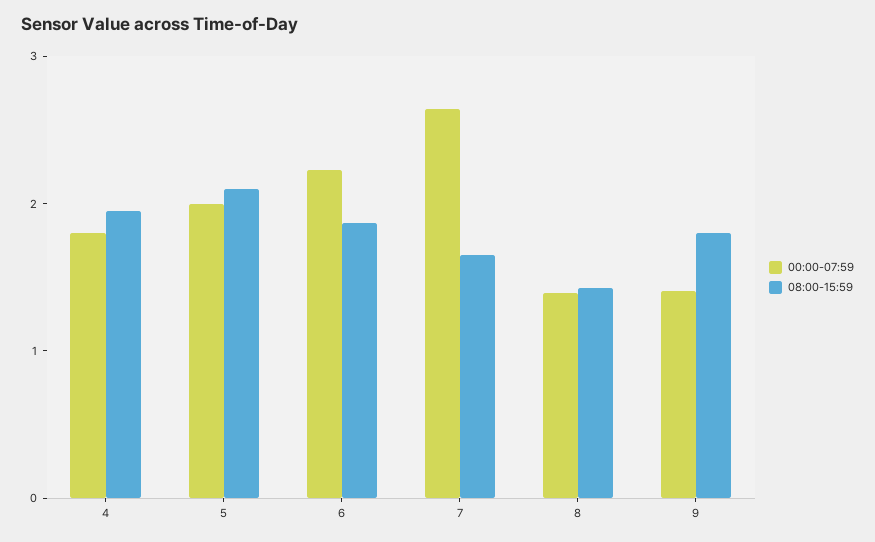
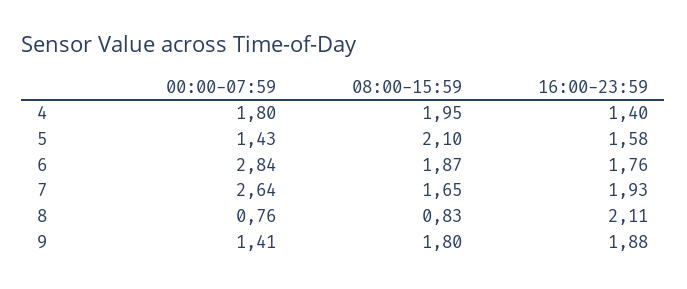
00:00-07:59, 5: 2 -> 1.43
00:00-07:59, 6: 2.2 -> 2.84
00:00-07:59, 8: 1.4 -> 0.76
08:00-15:59, 8: 1.4 -> 0.83
16:00-23:59, 4: none -> 1.4
16:00-23:59, 5: none -> 1.58
16:00-23:59, 6: none -> 1.76
16:00-23:59, 7: none -> 1.93
16:00-23:59, 8: none -> 2.11
16:00-23:59, 9: none -> 1.88

